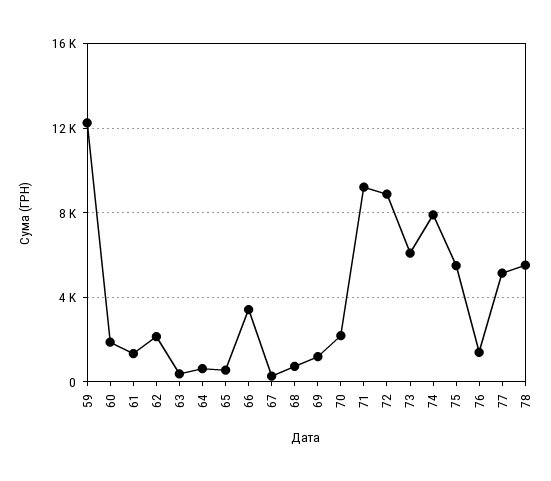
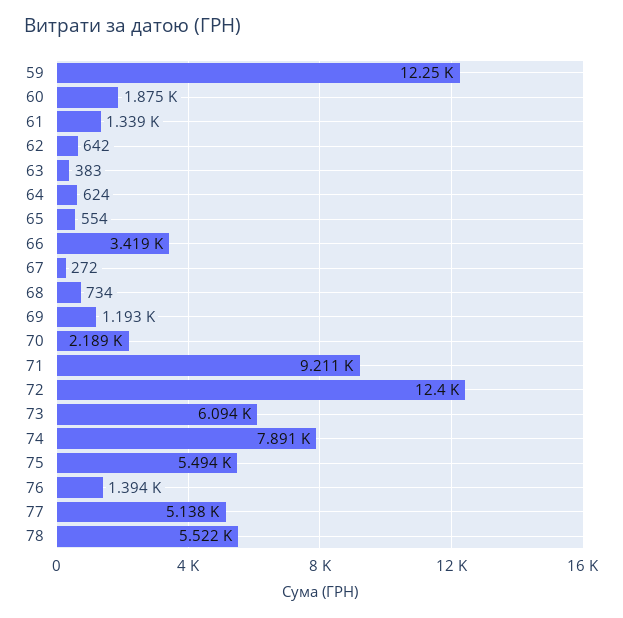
62: 2000 -> 642
72: 9000 -> 12400

